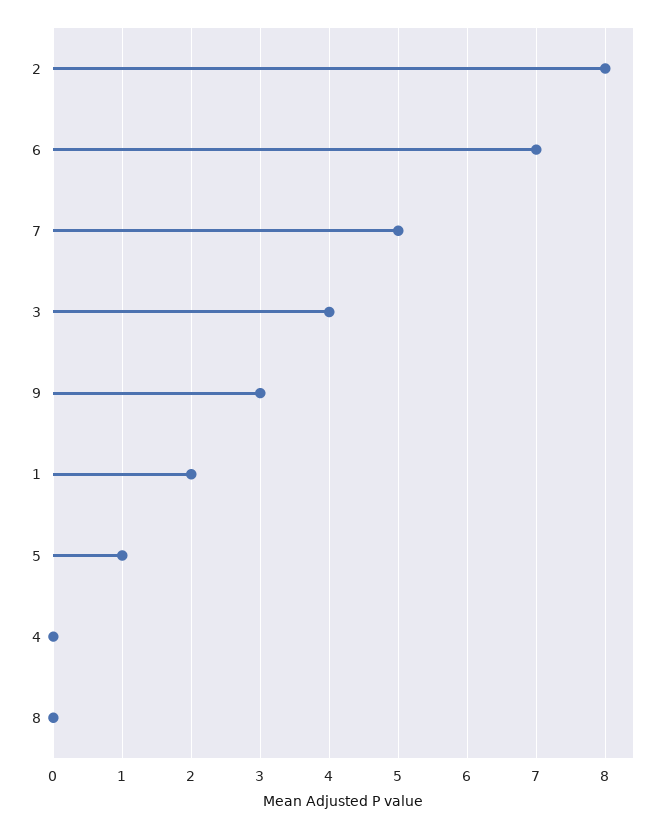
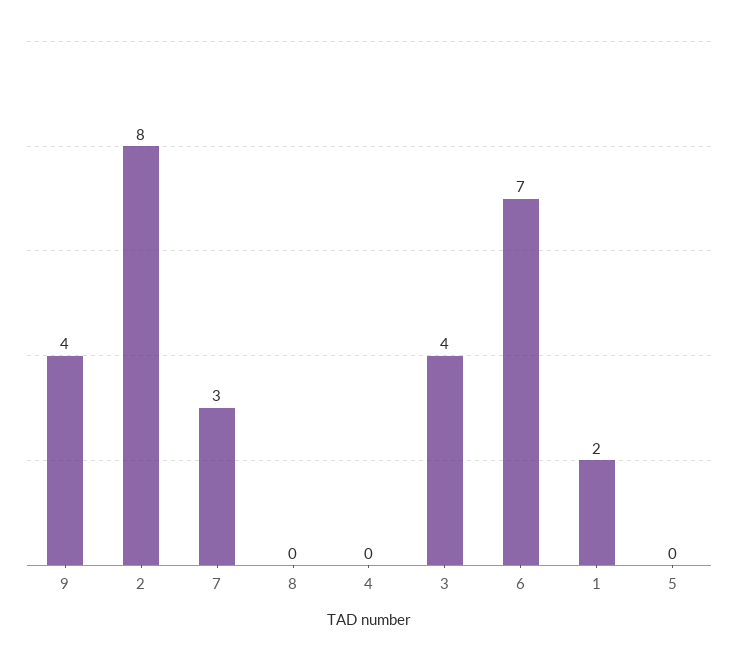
7: 5 -> 3
9: 3 -> 4
5: 1 -> 0

